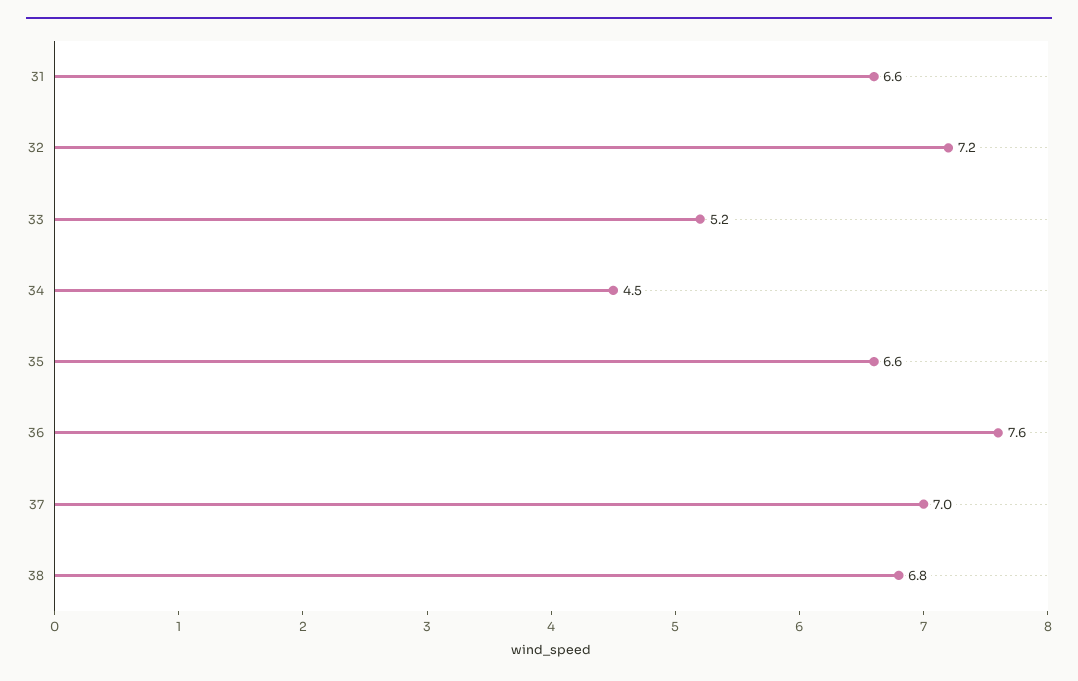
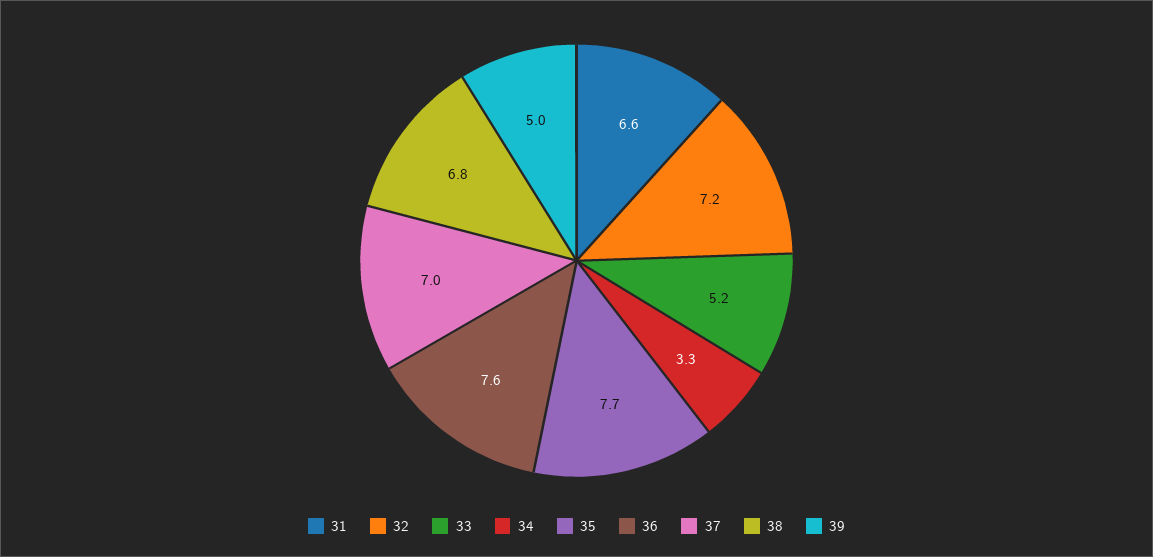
34: 4.5 -> 3.3
35: 6.6 -> 7.7
39: none -> 5

